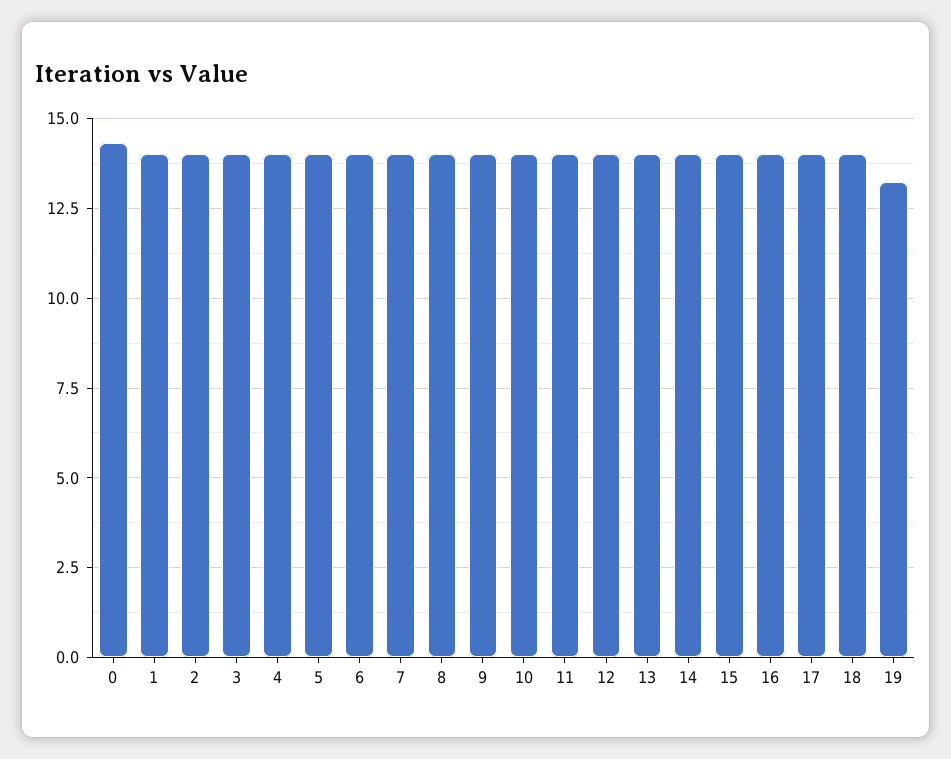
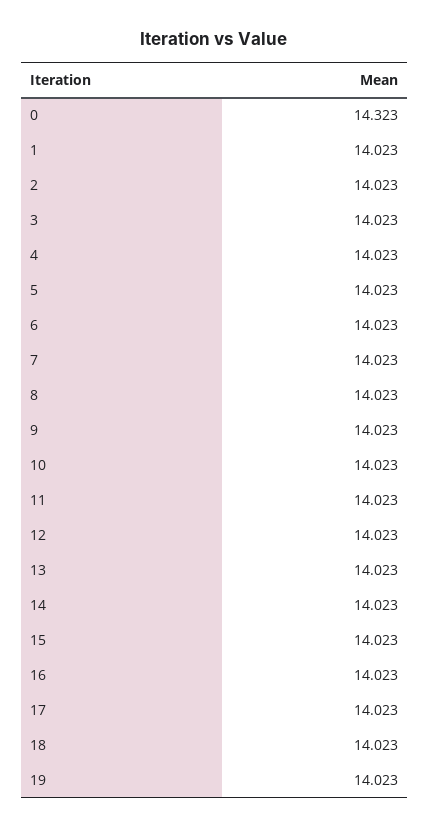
19: 13.25 -> 14.023

